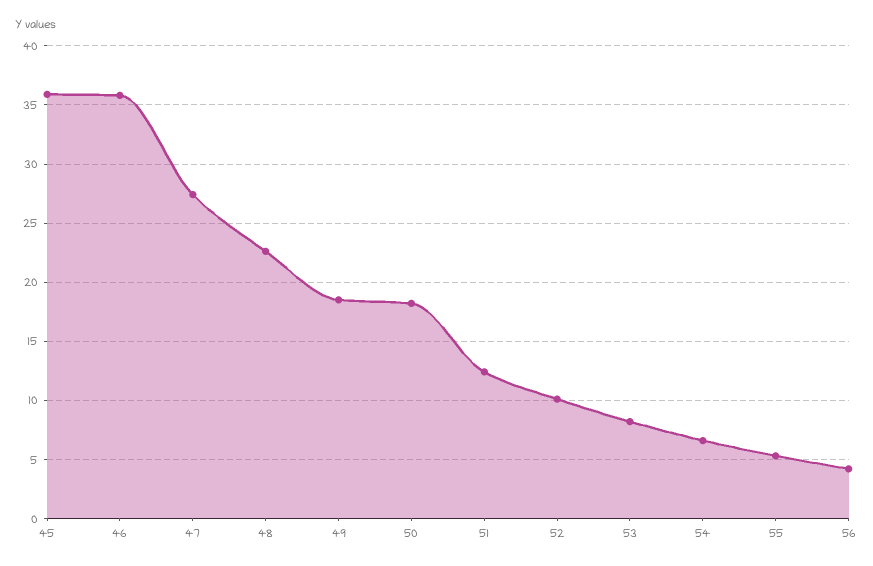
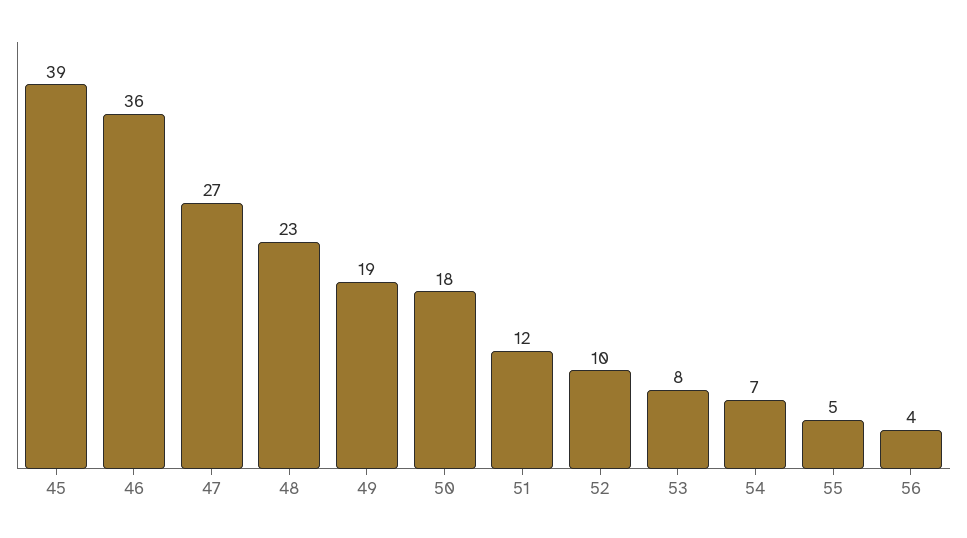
45: 36 -> 39

